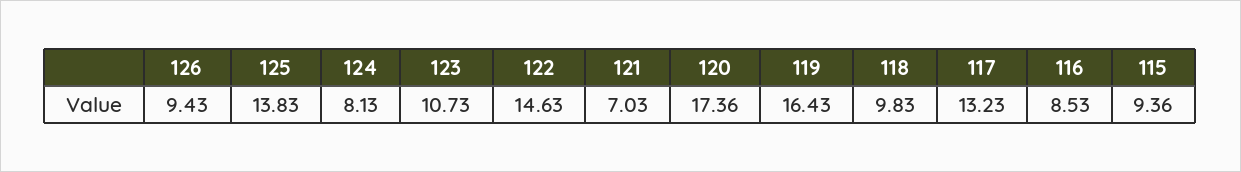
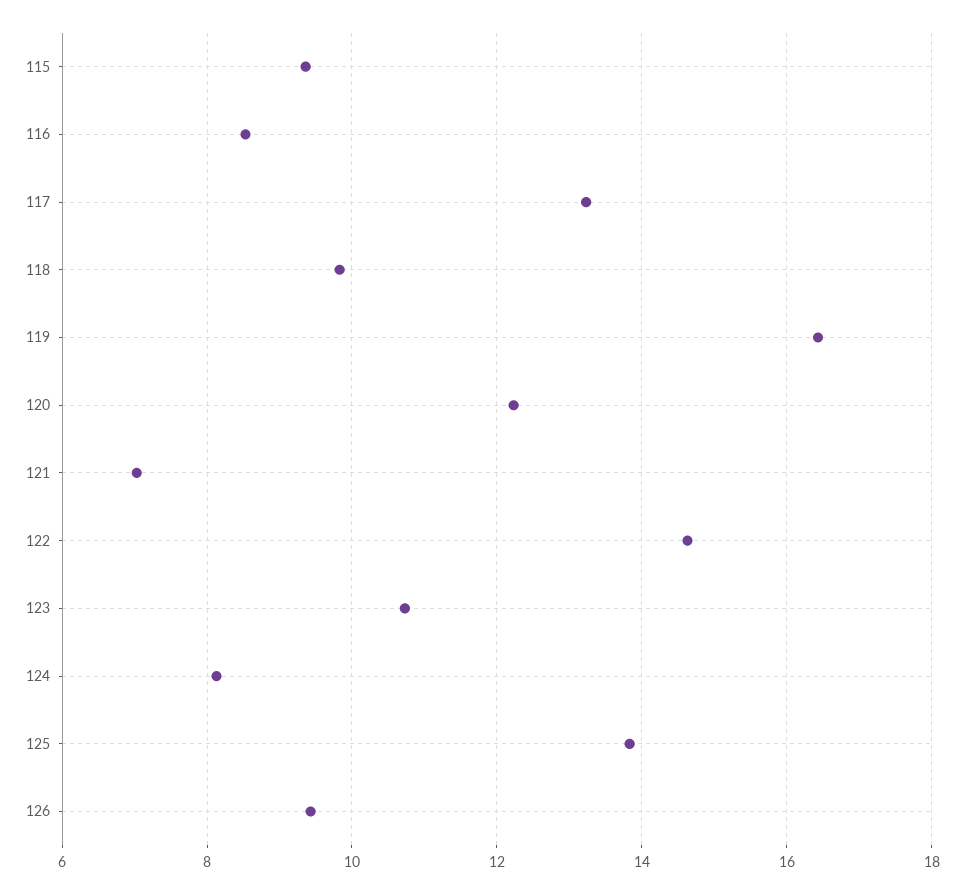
120: 17.36 -> 12.2

